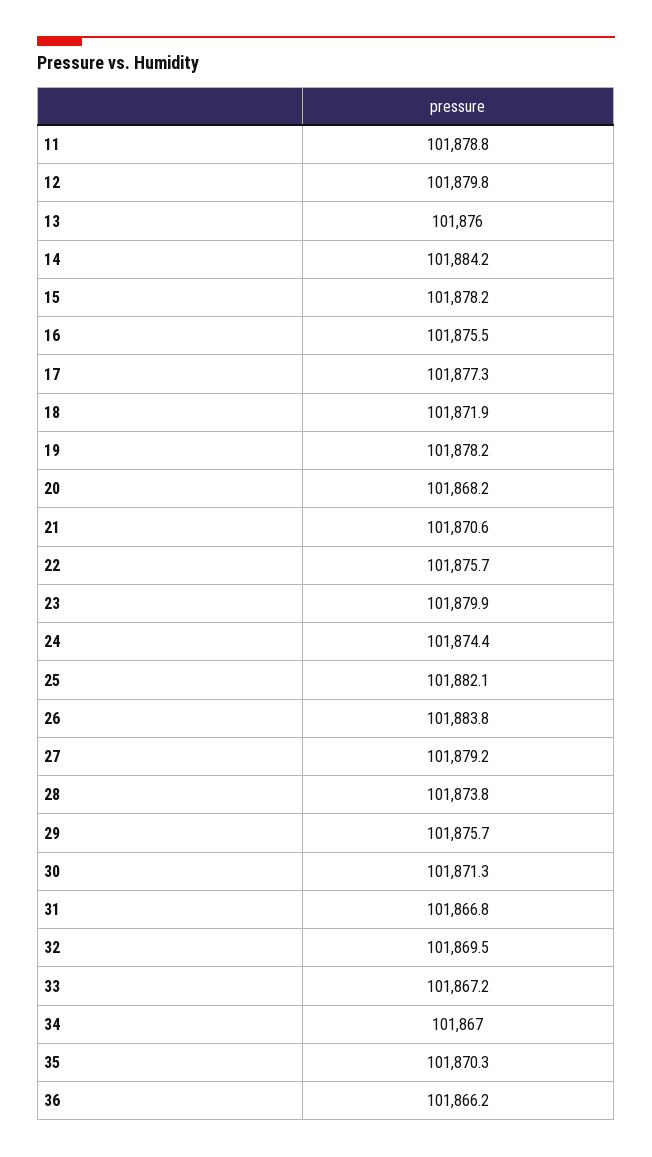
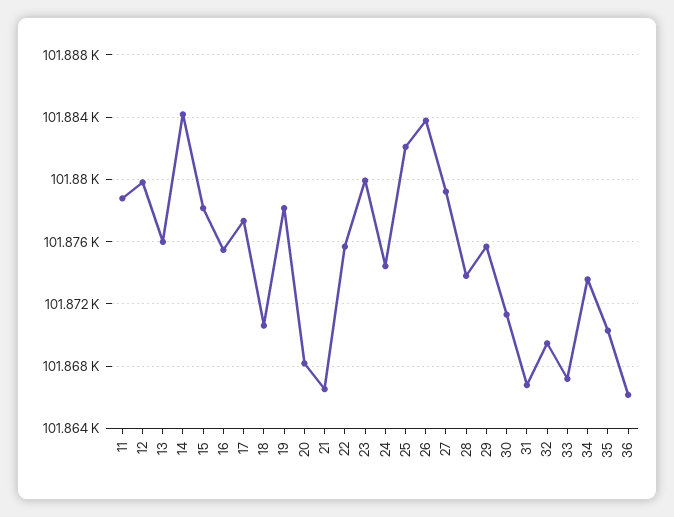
18: 101871.9 -> 101870.5
21: 101870.6 -> 101866.5
34: 101867 -> 101873.5

